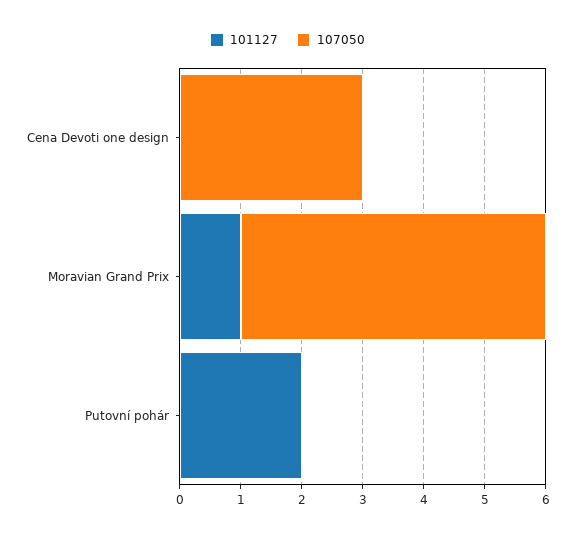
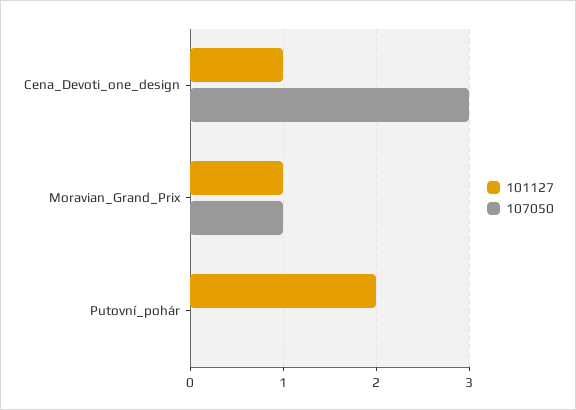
101127, Cena Devoti one design: 0 -> 1
107050, Moravian Grand Prix: 5 -> 1

